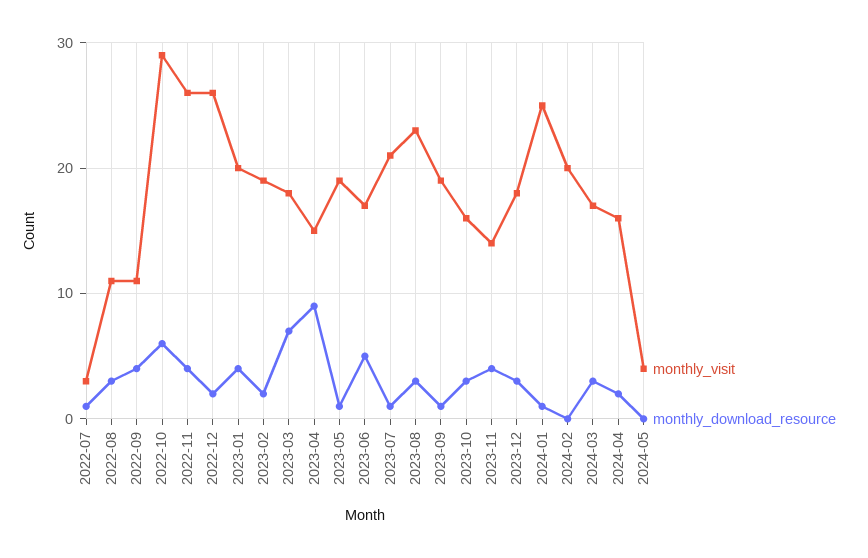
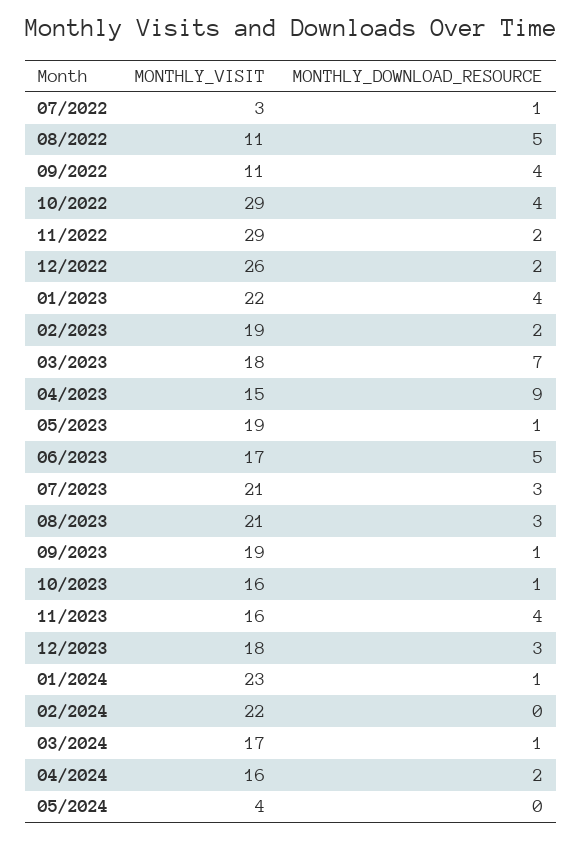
monthly_download_resource, 2022-08: 3 -> 5
monthly_download_resource, 2022-10: 6 -> 4
monthly_visit, 2022-11: 26 -> 29
monthly_download_resource, 2022-11: 4 -> 2
monthly_visit, 2023-01: 20 -> 22
monthly_download_resource, 2023-07: 1 -> 3
monthly_visit, 2023-08: 23 -> 21
monthly_download_resource, 2023-10: 3 -> 1
monthly_visit, 2023-11: 14 -> 16
monthly_visit, 2024-01: 25 -> 23
monthly_visit, 2024-02: 20 -> 22
monthly_download_resource, 2024-03: 3 -> 1

